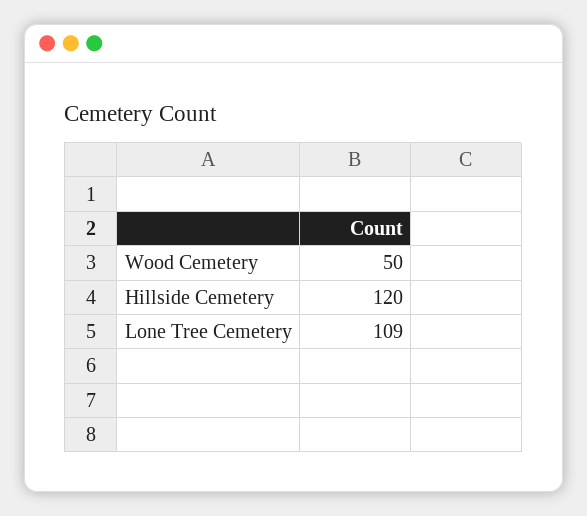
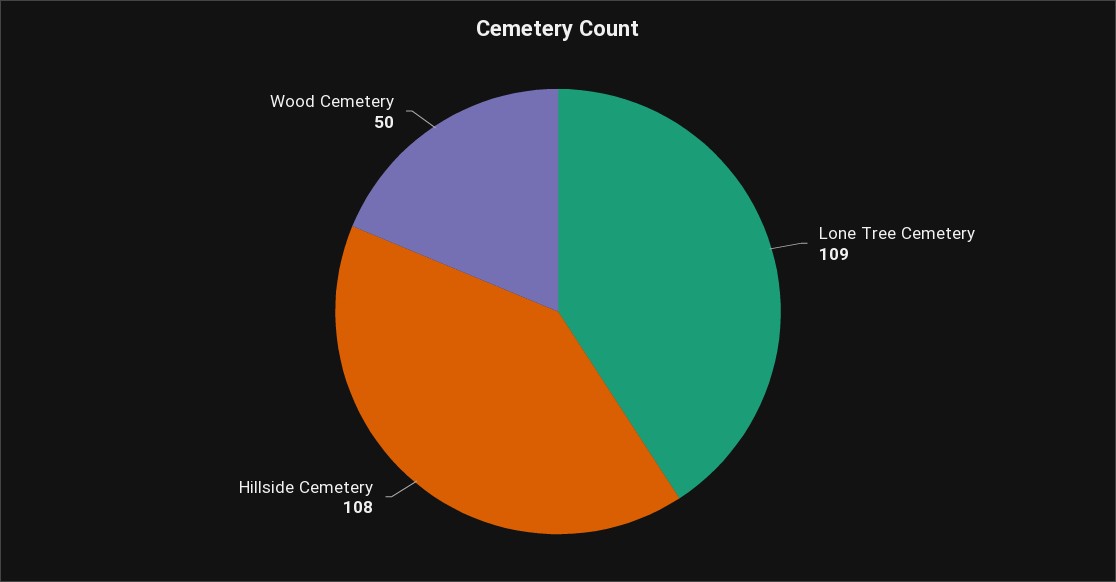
Hillside Cemetery: 120 -> 108

